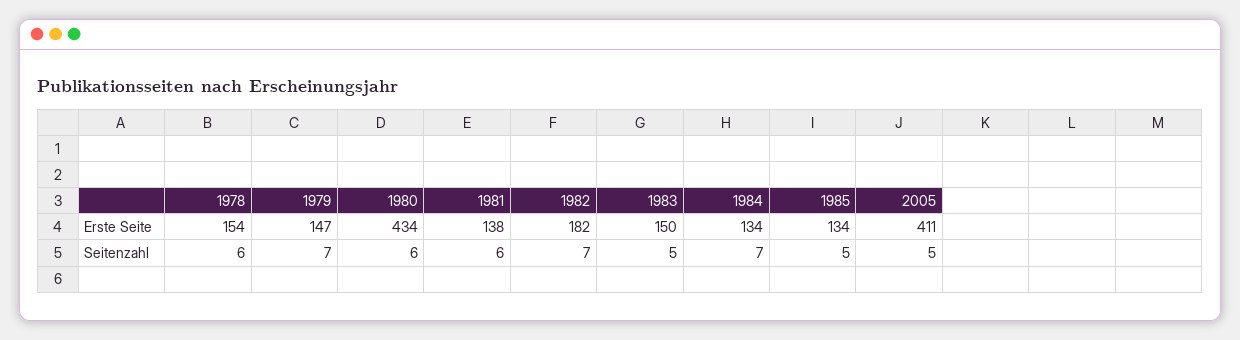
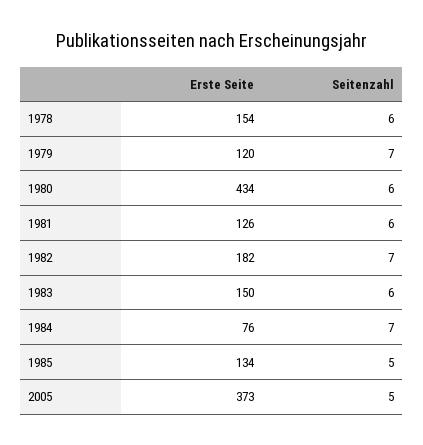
1979, Erste Seite: 147 -> 120
1981, Erste Seite: 138 -> 126
1984, Erste Seite: 134 -> 76
2005, Erste Seite: 411 -> 373
1983, Seitenzahl: 5 -> 6

